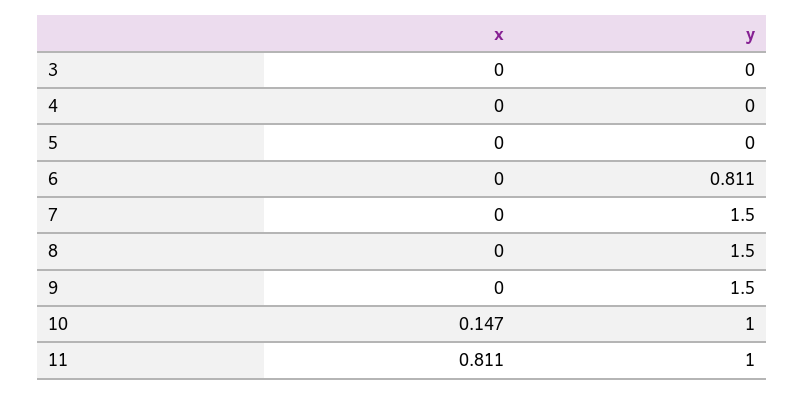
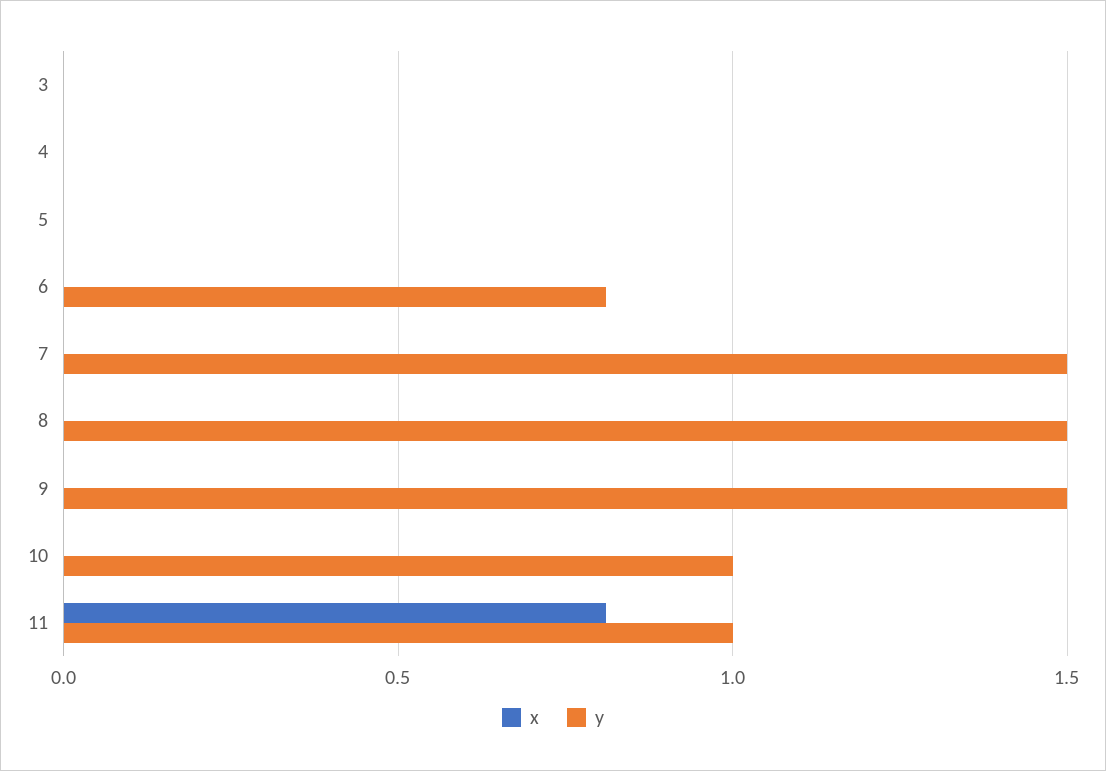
x, 10: 0.147 -> 0

